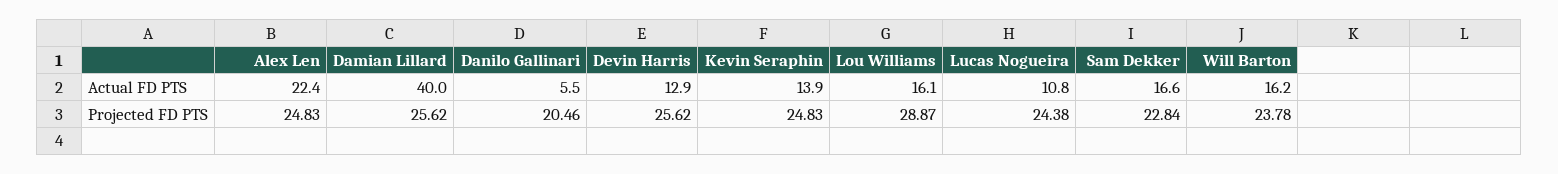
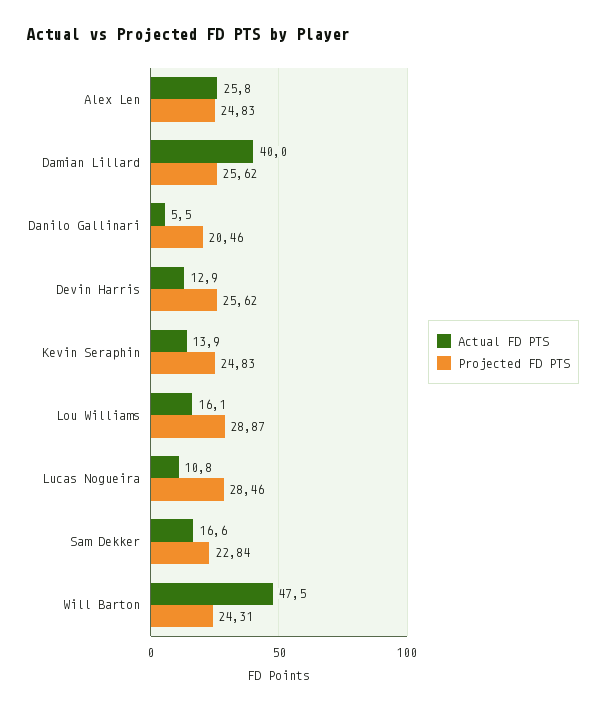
Actual FD PTS, Alex Len: 22.4 -> 25.8
Actual FD PTS, Will Barton: 16.2 -> 47.5
Projected FD PTS, Lucas Nogueira: 24.38 -> 28.46
Projected FD PTS, Will Barton: 23.78 -> 24.31

